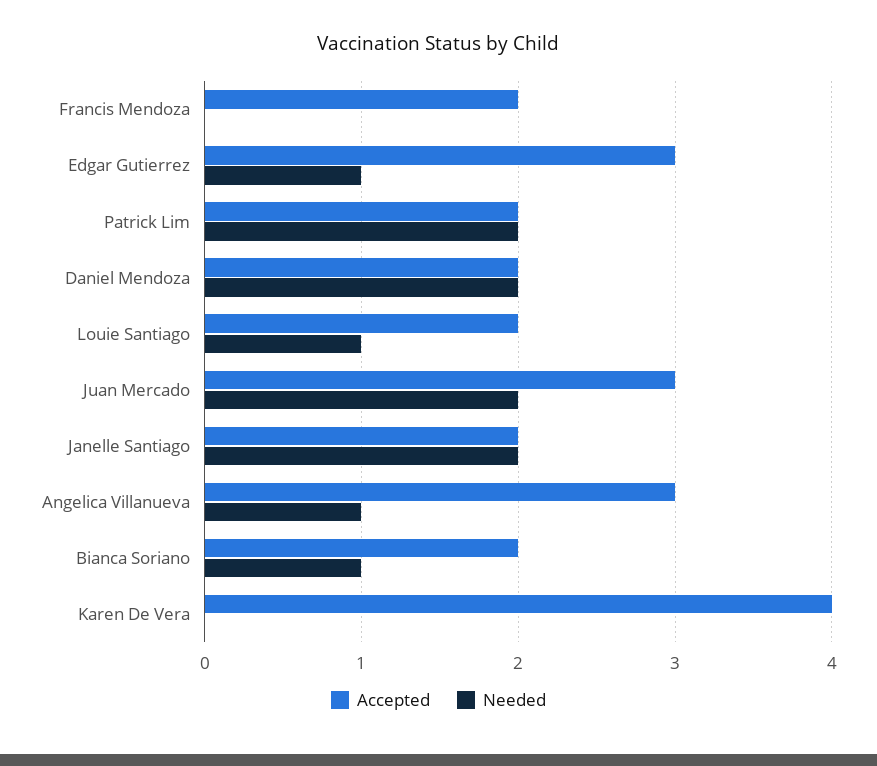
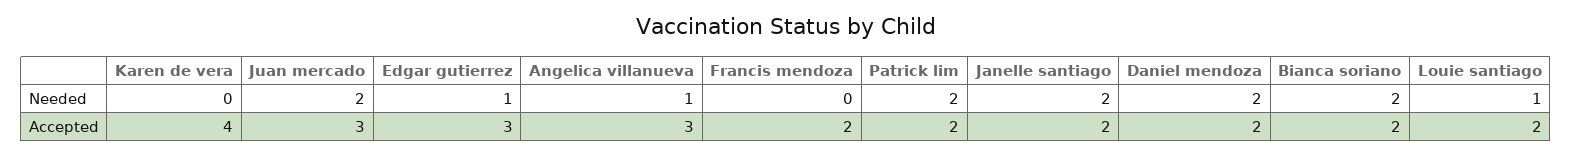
Needed, Bianca Soriano: 1 -> 2

